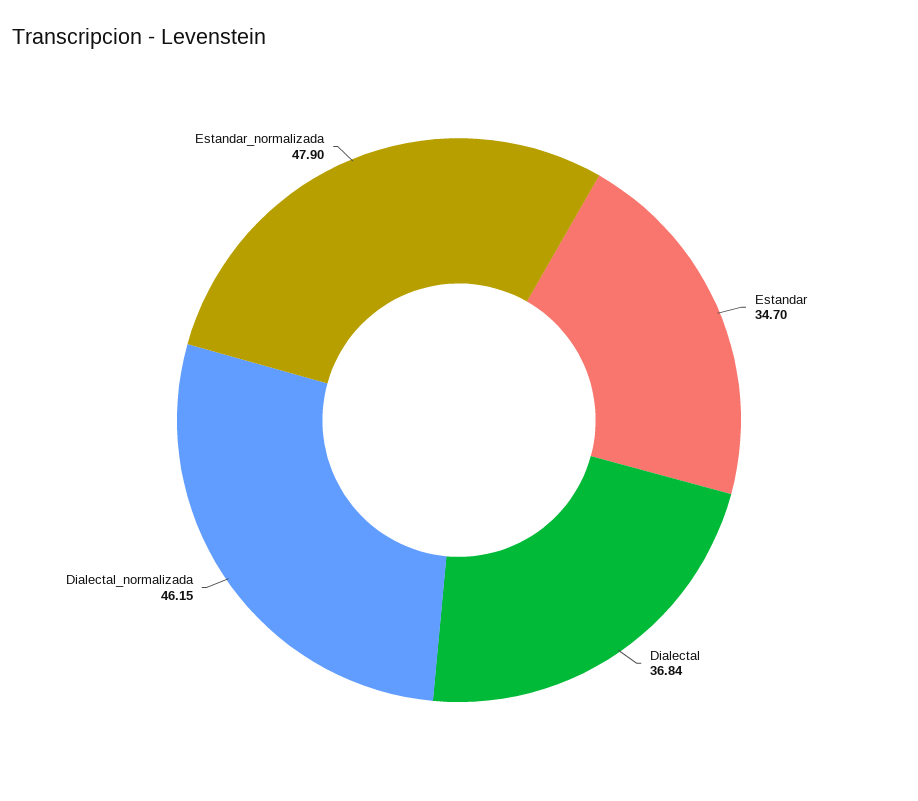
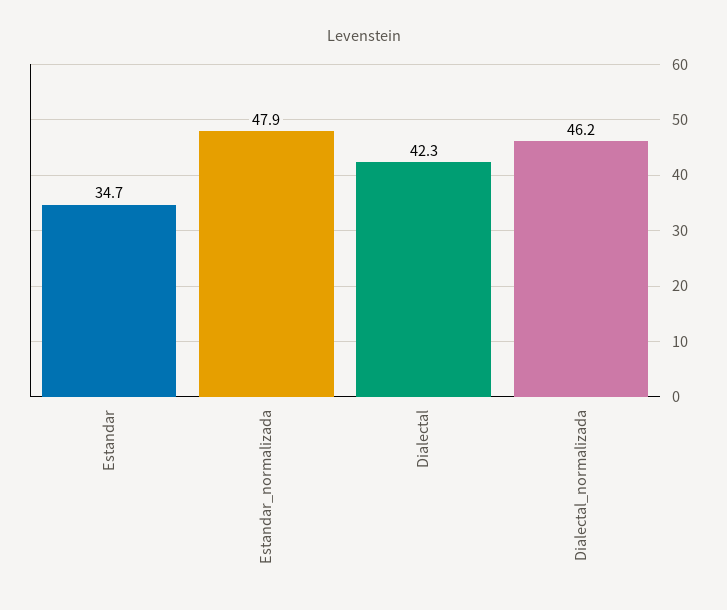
Dialectal: 36.84 -> 42.3

